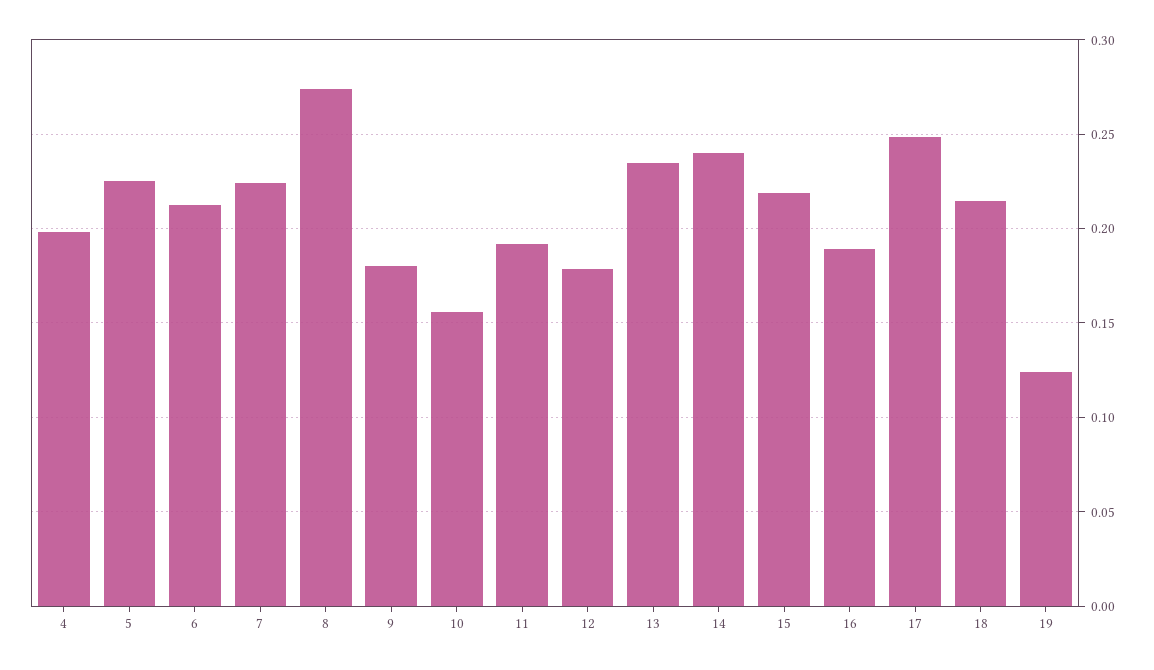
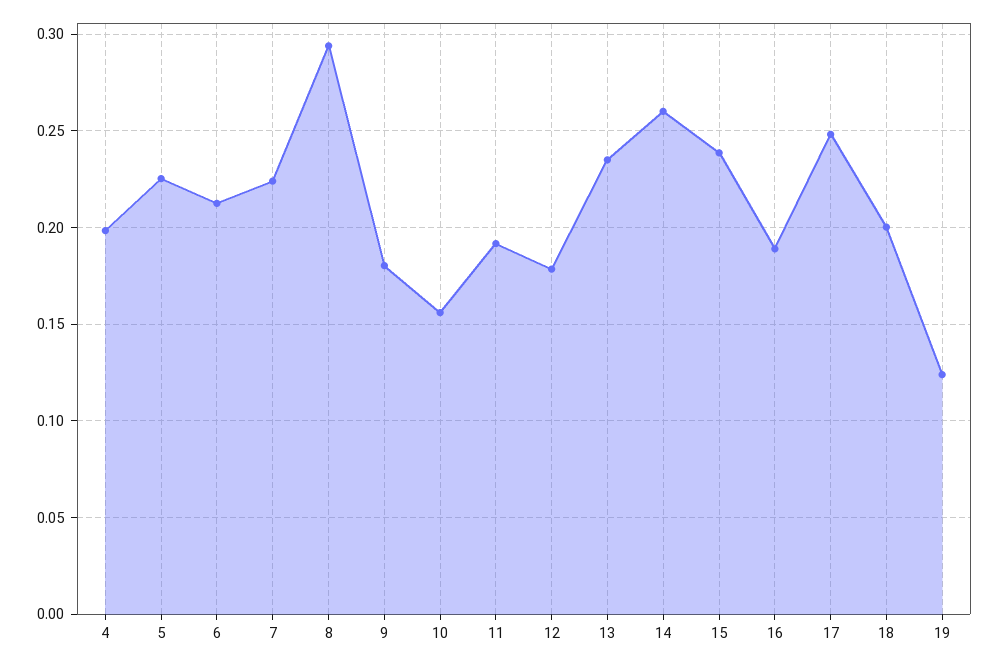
8: 0.275 -> 0.295
14: 0.24 -> 0.26
15: 0.22 -> 0.24
18: 0.215 -> 0.2

